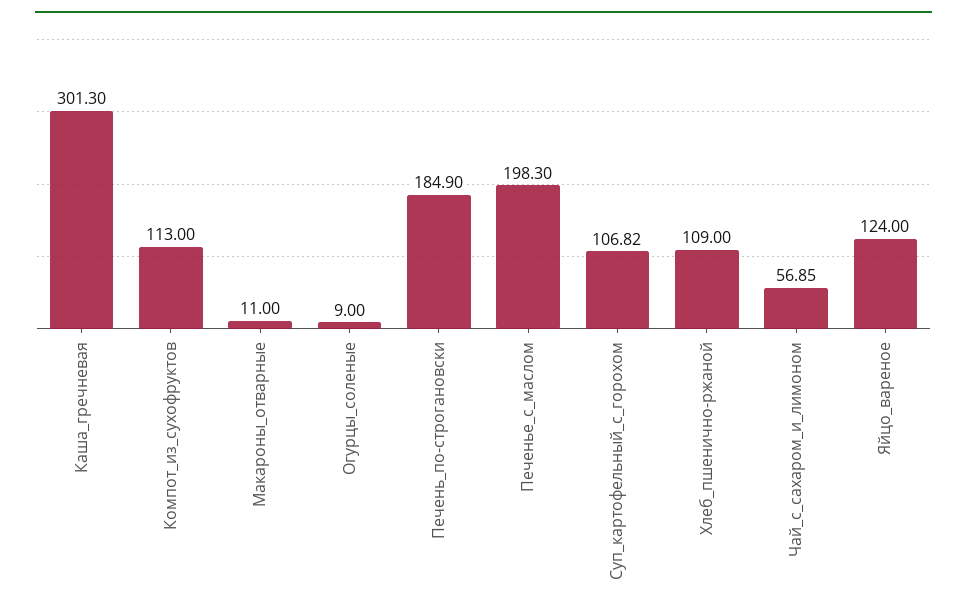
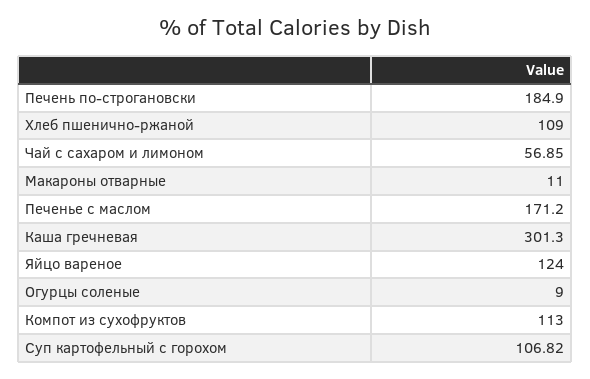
Печенье_с_маслом: 198.3 -> 171.2

